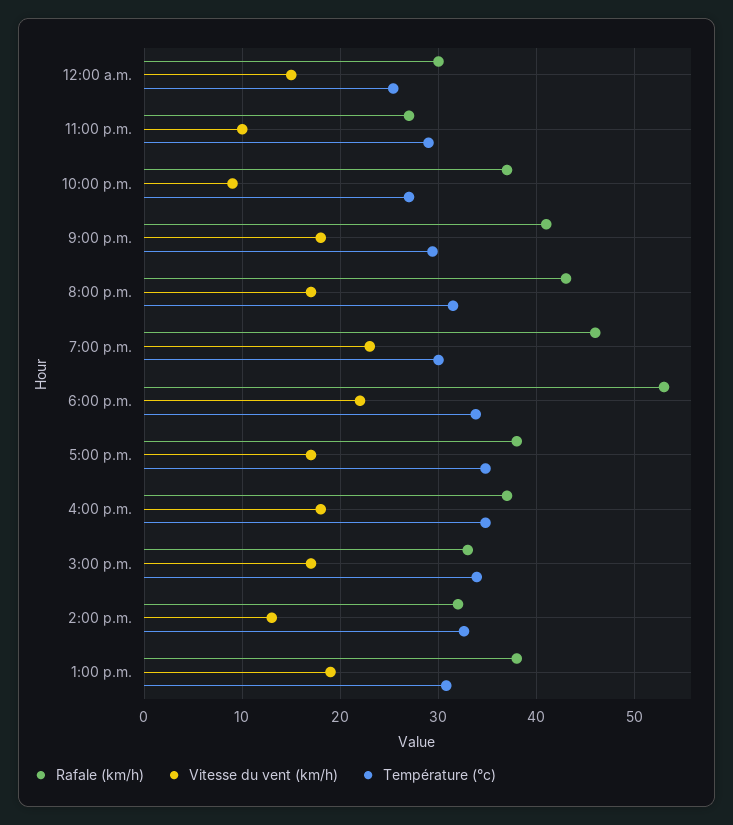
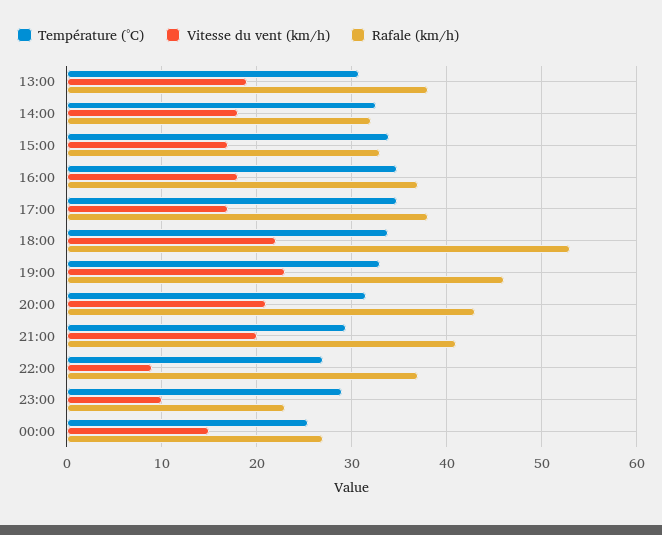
Rafale (km/h), 12:00 a.m.: 30 -> 27
Rafale (km/h), 11:00 p.m.: 27 -> 23
Vitesse du vent (km/h), 9:00 p.m.: 18 -> 20
Vitesse du vent (km/h), 8:00 p.m.: 17 -> 21
Température (°c), 7:00 p.m.: 30 -> 33
Vitesse du vent (km/h), 2:00 p.m.: 13 -> 18

